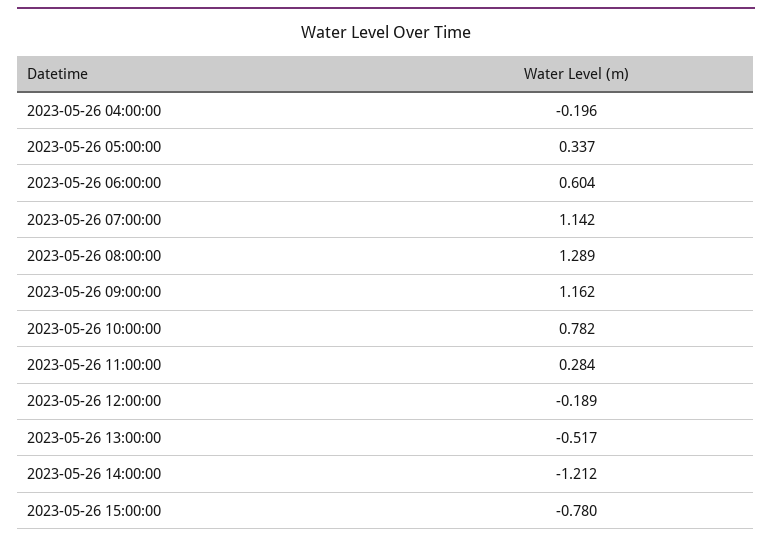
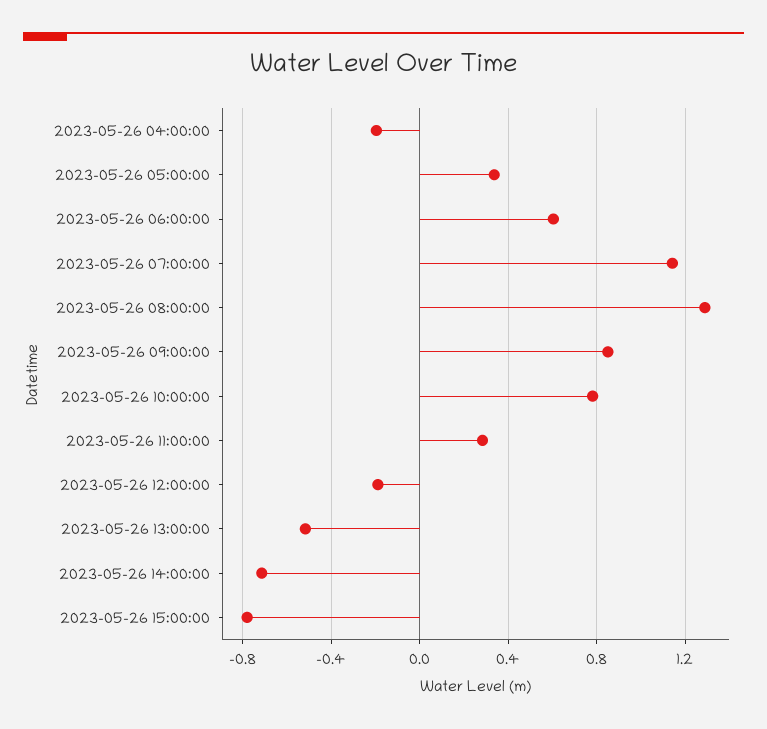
2023-05-26 09:00:00: 1.162 -> 0.85
2023-05-26 14:00:00: -1.212 -> -0.7

